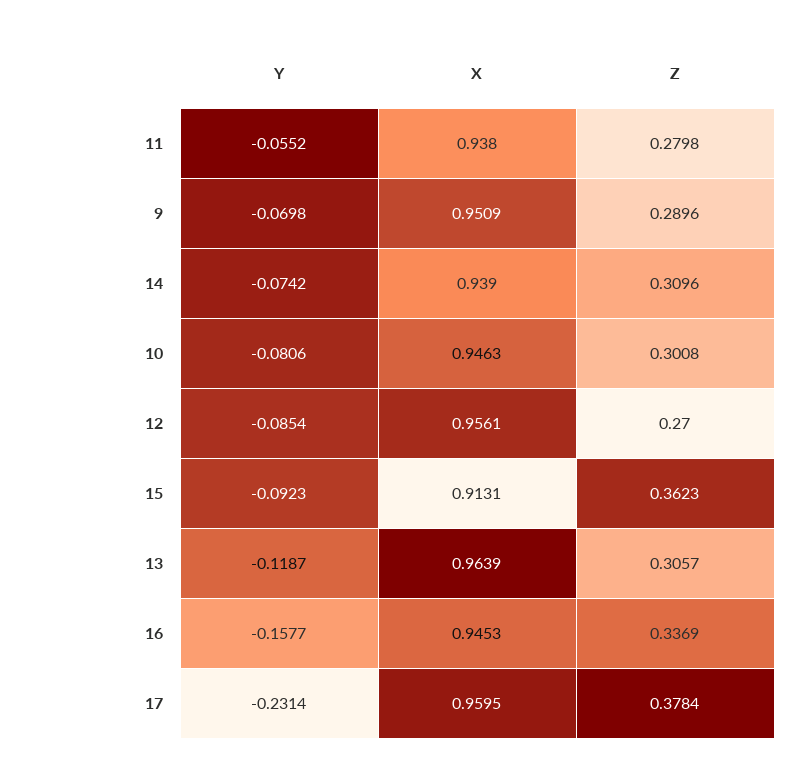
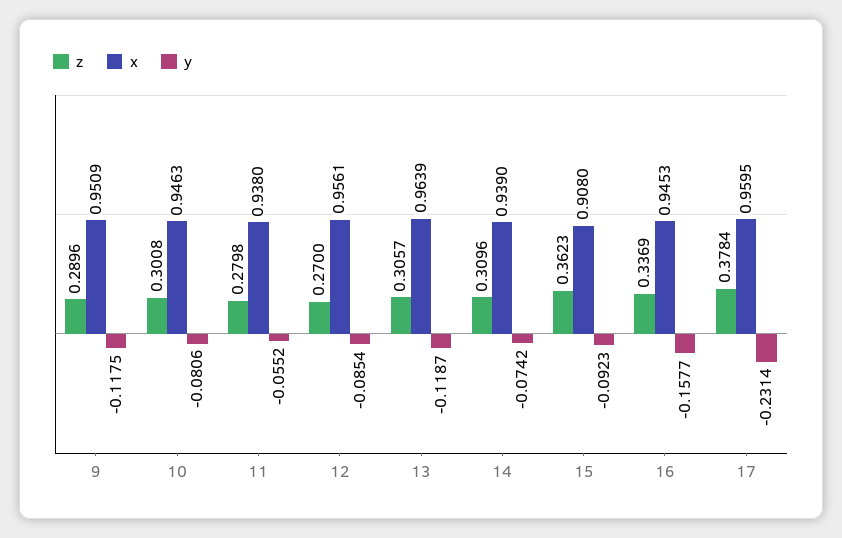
Y, 9: -0.0698 -> -0.1175
X, 15: 0.9131 -> 0.908

